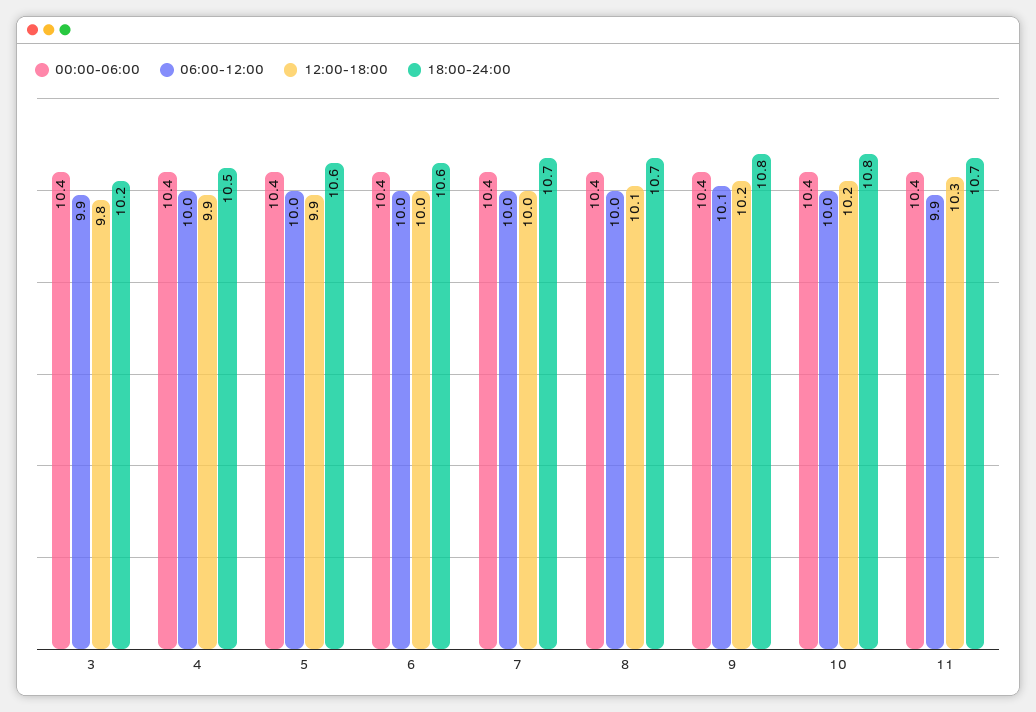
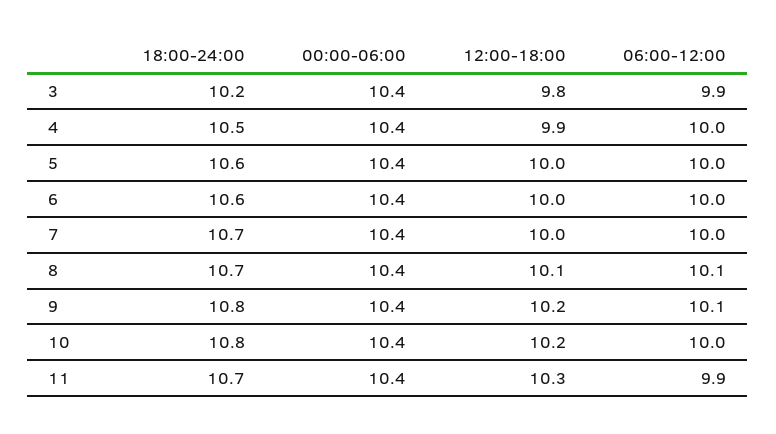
12:00-18:00, 5: 9.9 -> 10
06:00-12:00, 8: 10 -> 10.1

